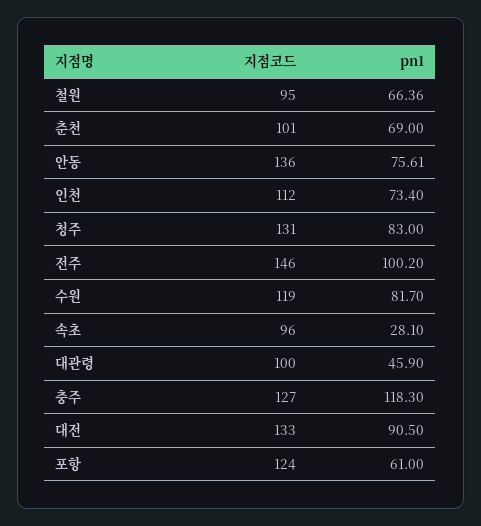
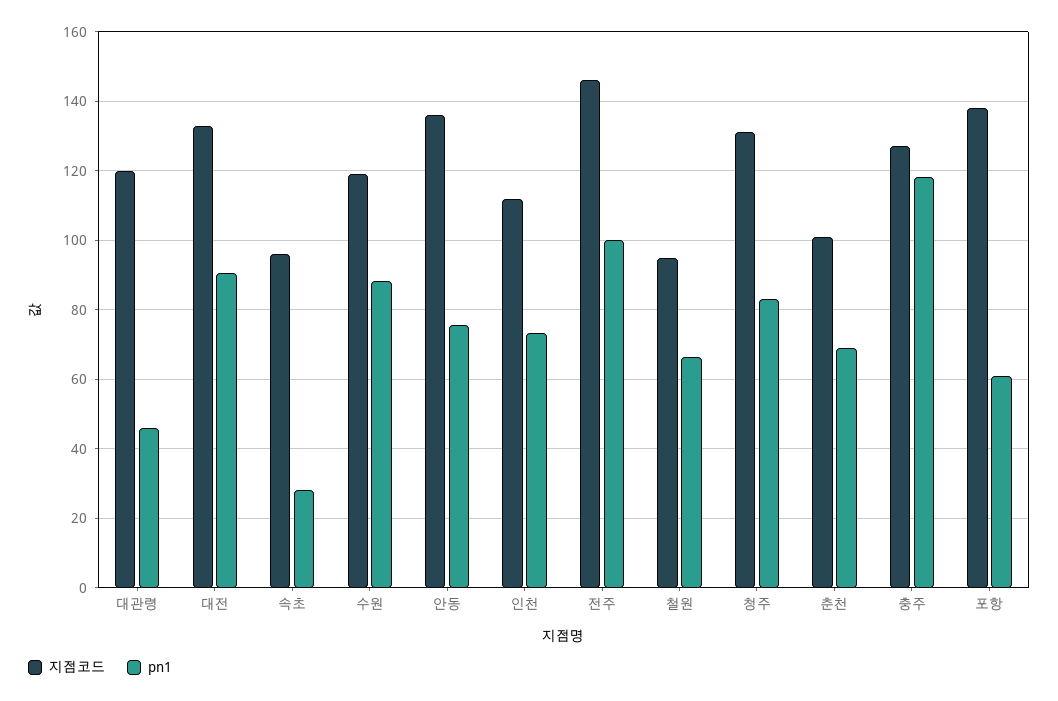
pn1, 수원: 81.7 -> 88
지점코드, 대관령: 100 -> 120
지점코드, 포항: 124 -> 138

